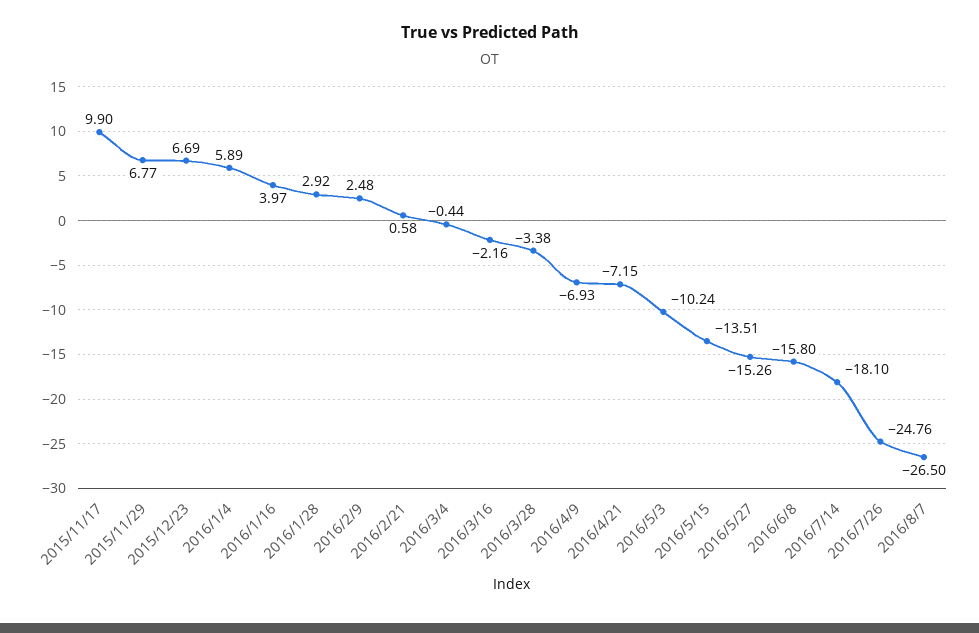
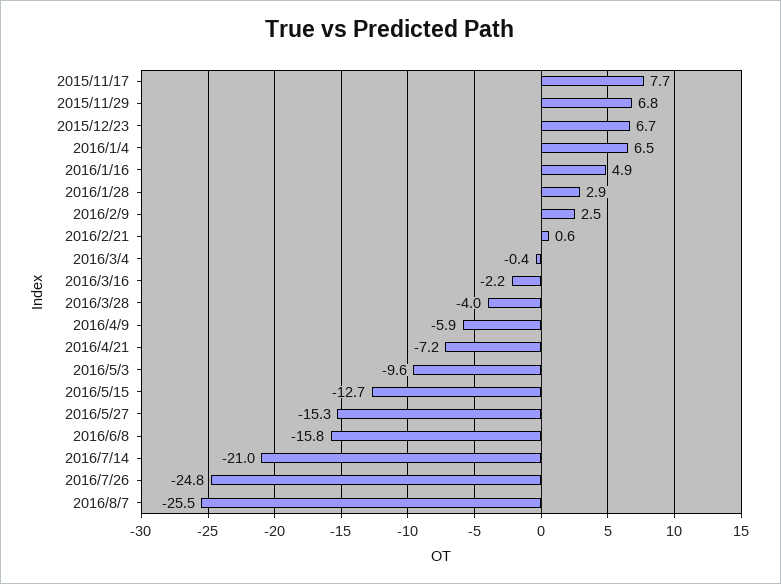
2015/11/17: 9.9 -> 7.7
2016/1/4: 5.89 -> 6.5
2016/1/16: 3.97 -> 4.9
2016/3/28: -3.38 -> -4
2016/4/9: -6.93 -> -5.9
2016/5/3: -10.24 -> -9.6
2016/5/15: -13.51 -> -12.7
2016/7/14: -18.1 -> -21
2016/8/7: -26.5 -> -25.5

